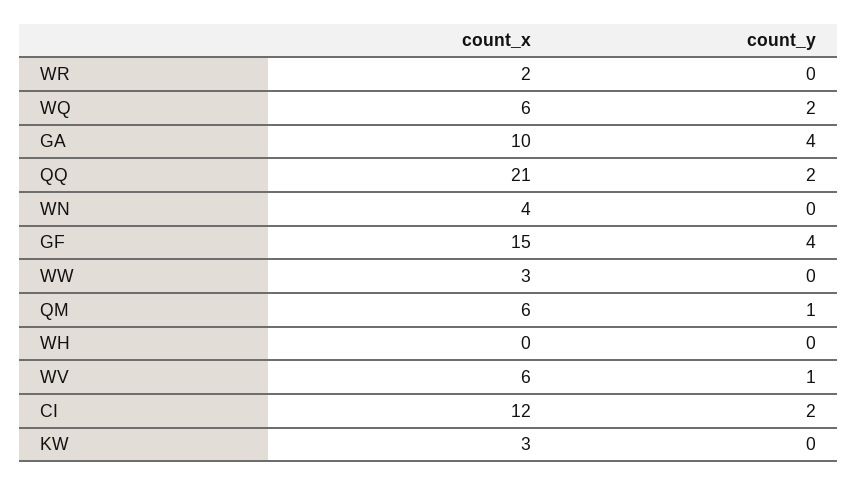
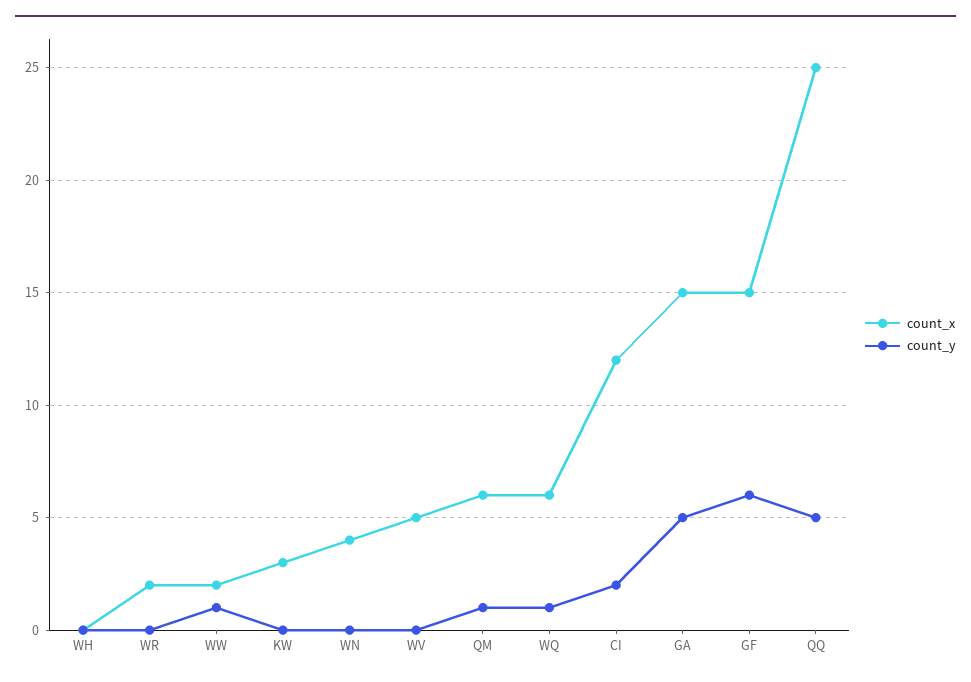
count_y, WQ: 2 -> 1
count_x, GA: 10 -> 15
count_y, GA: 4 -> 5
count_x, QQ: 21 -> 25
count_y, QQ: 2 -> 5
count_y, GF: 4 -> 6
count_x, WW: 3 -> 2
count_y, WW: 0 -> 1
count_x, WV: 6 -> 5
count_y, WV: 1 -> 0

